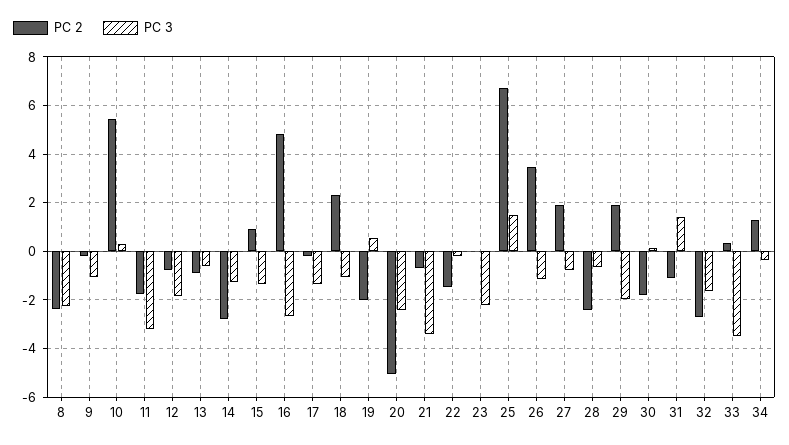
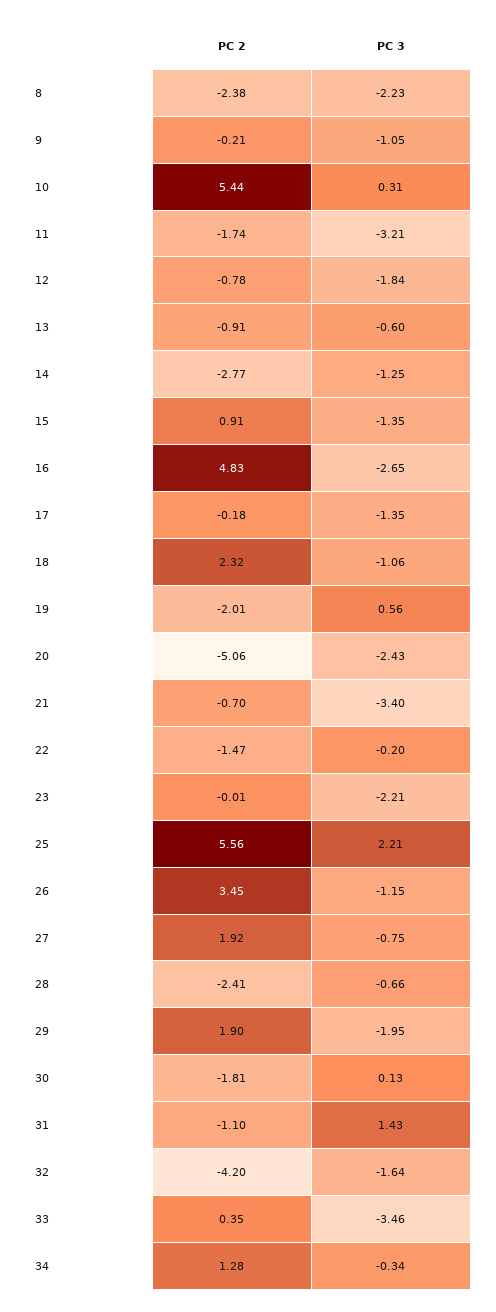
PC 2, 25: 6.75 -> 5.56
PC 3, 25: 1.5 -> 2.21
PC 2, 32: -2.75 -> -4.2

